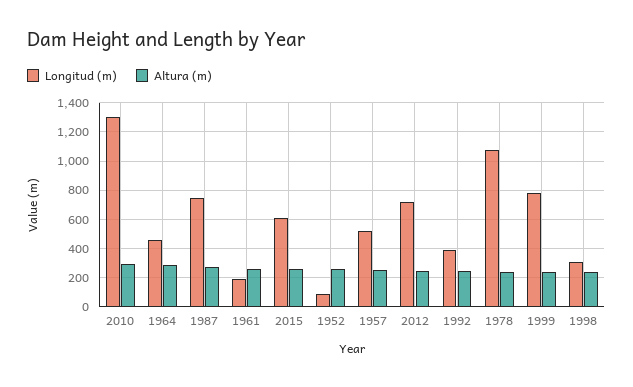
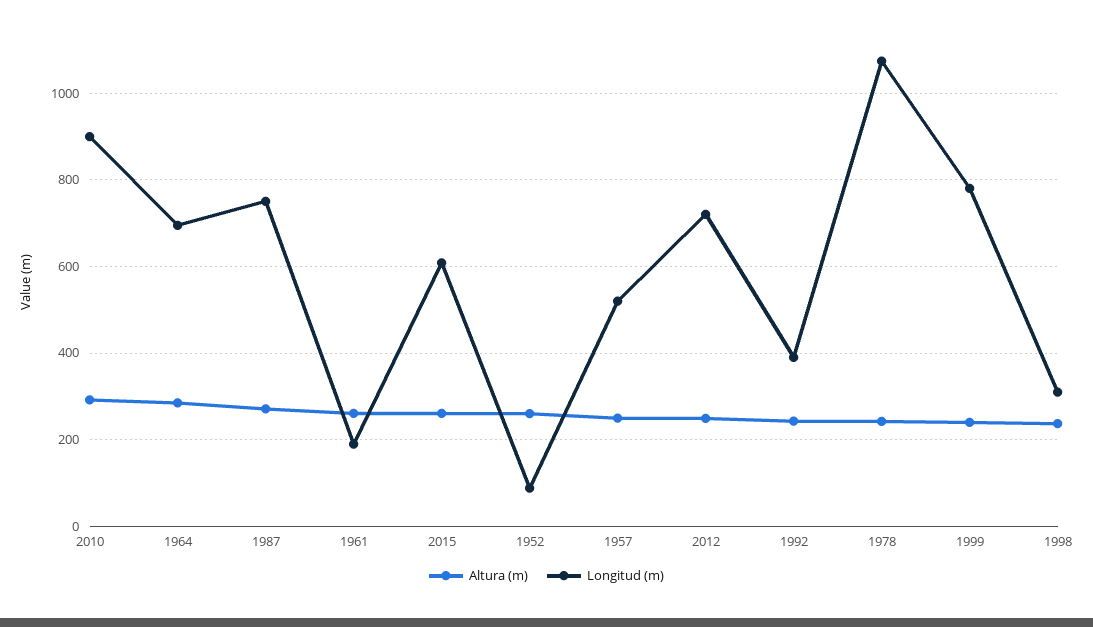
Longitud (m), 2010: 1300 -> 900
Longitud (m), 1964: 450 -> 700

